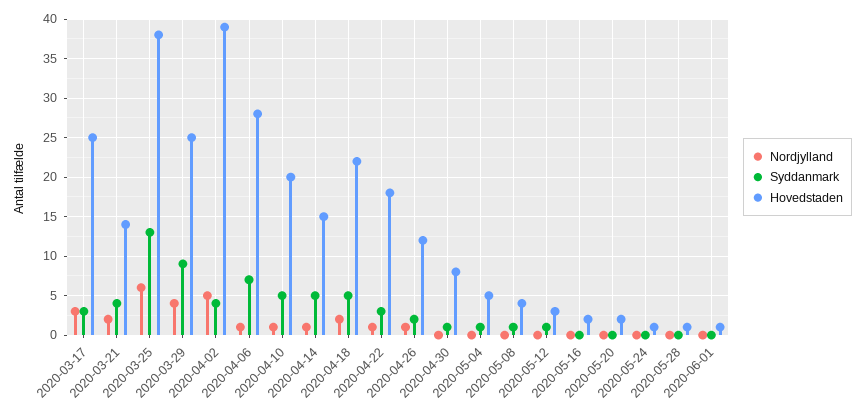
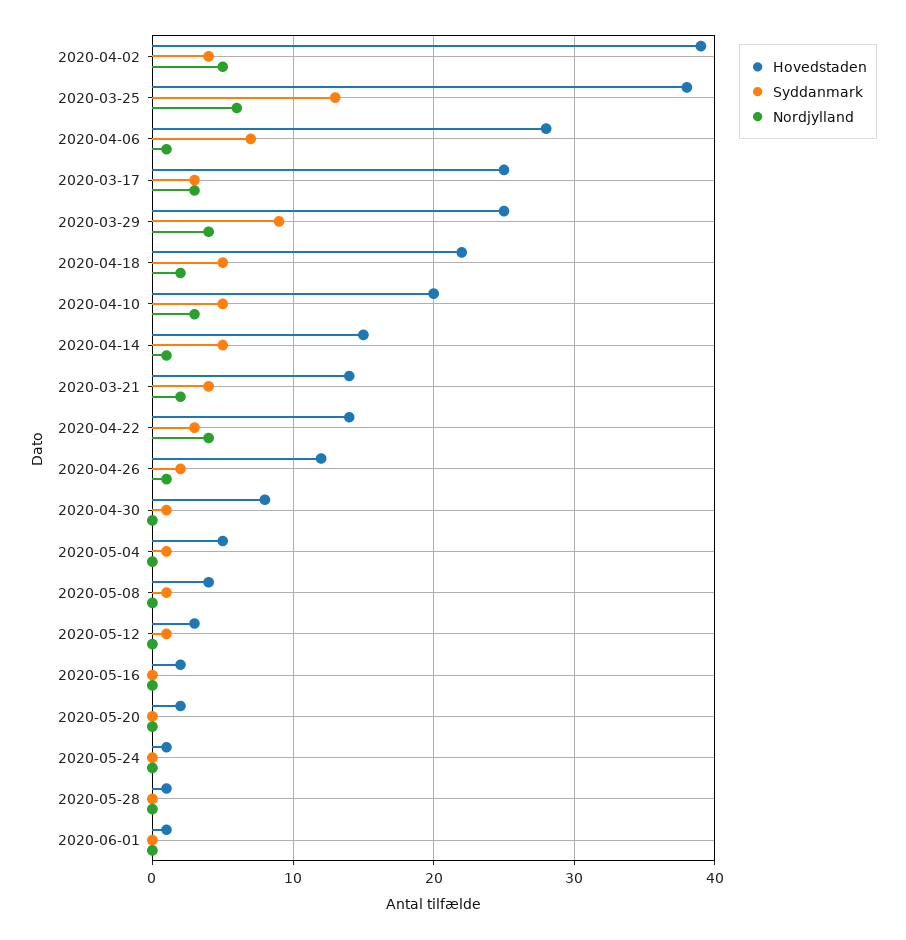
Nordjylland, 2020-04-10: 1 -> 3
Nordjylland, 2020-04-22: 1 -> 4
Hovedstaden, 2020-04-22: 18 -> 14

